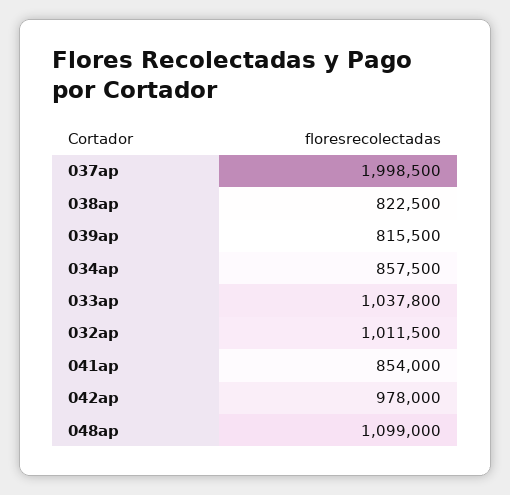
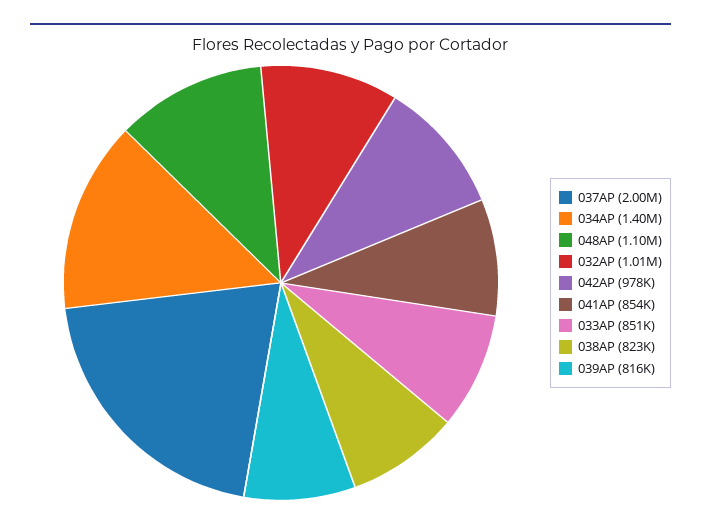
034ap: 857500 -> 1400000
033ap: 1037800 -> 851000

